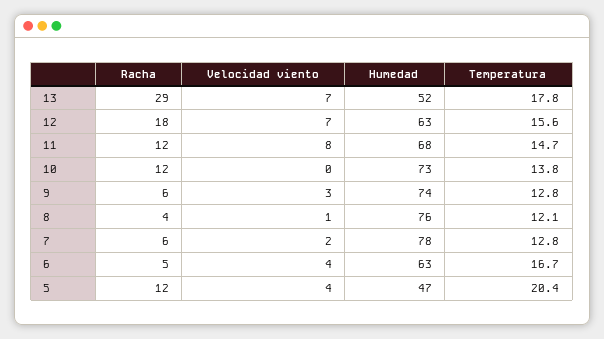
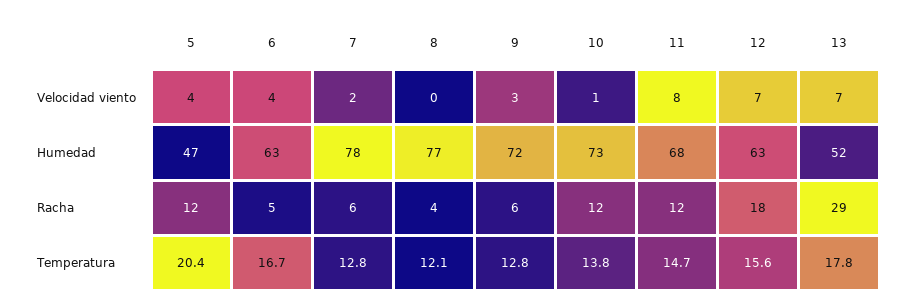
Velocidad viento, 10: 0 -> 1
Humedad, 9: 74 -> 72
Velocidad viento, 8: 1 -> 0
Humedad, 8: 76 -> 77

